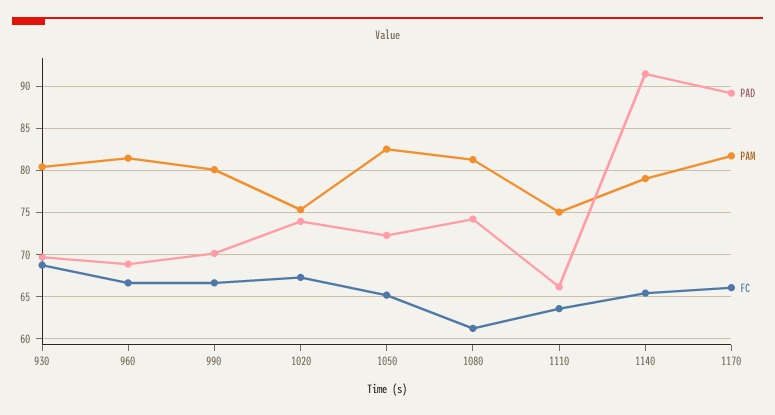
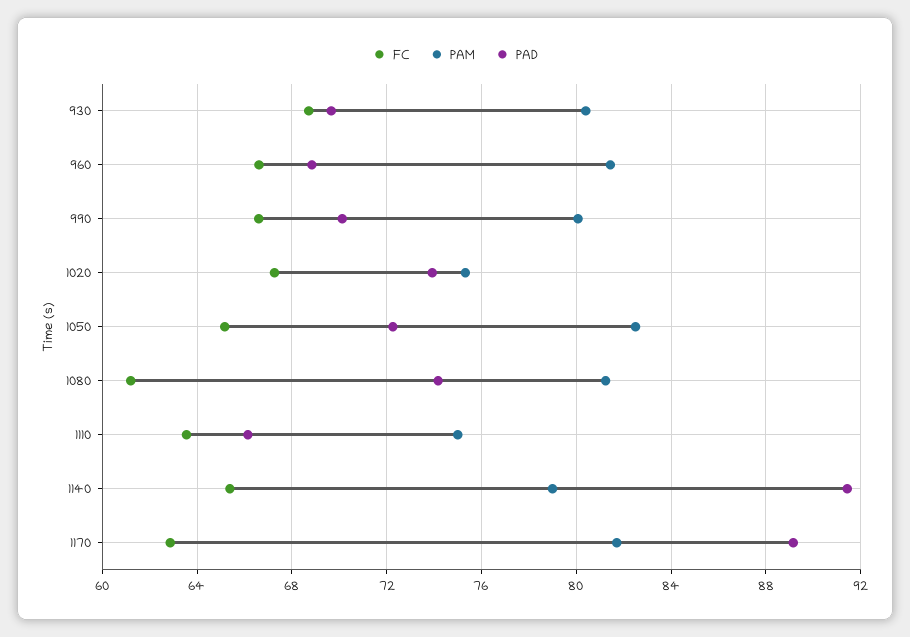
FC, 1170: 66 -> 63

